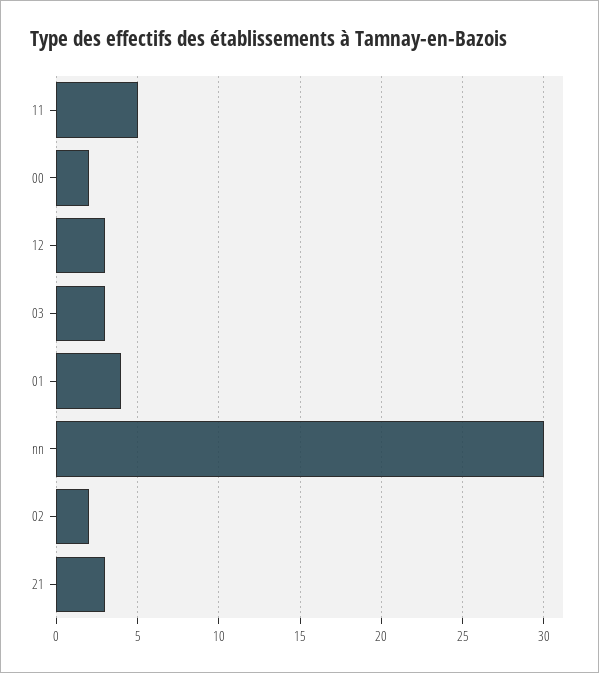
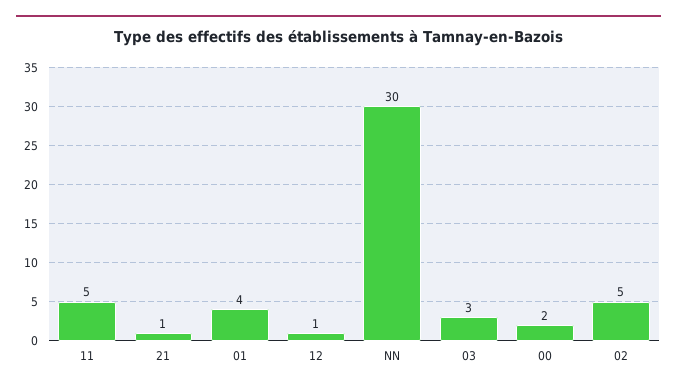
12: 3 -> 1
02: 2 -> 5
21: 3 -> 1

